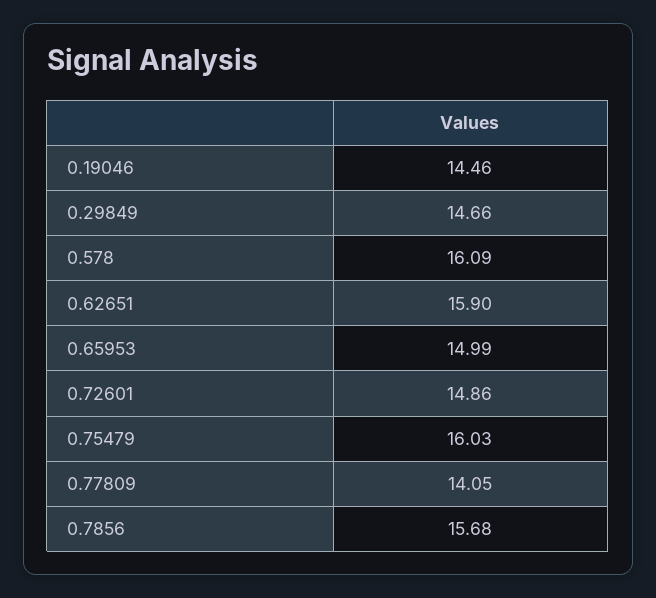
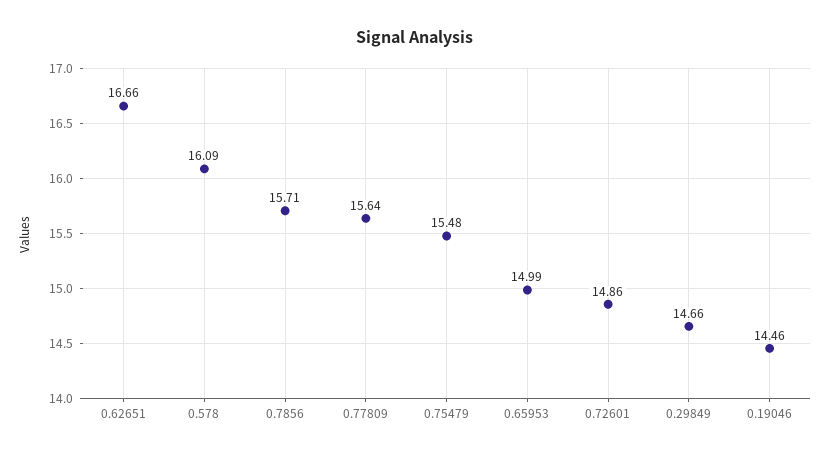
0.62651: 15.9 -> 16.66
0.75479: 16.03 -> 15.48
0.77809: 14.05 -> 15.64
0.7856: 15.68 -> 15.71

